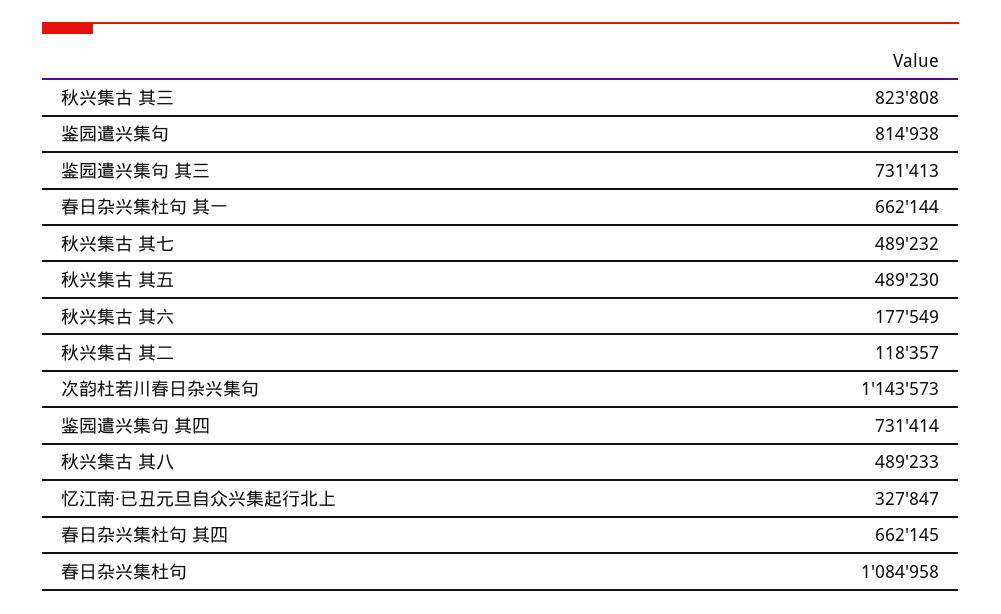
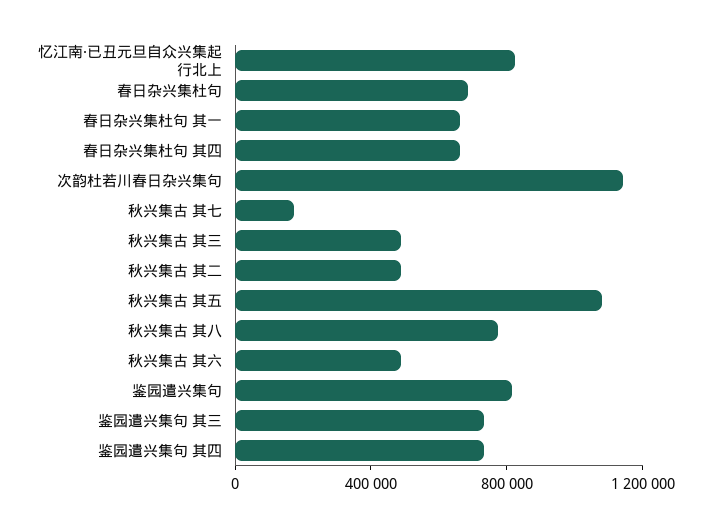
秋兴集古 其三: 823808 -> 500000
秋兴集古 其七: 489232 -> 200000
秋兴集古 其五: 489230 -> 1100000
秋兴集古 其六: 177549 -> 500000
秋兴集古 其二: 118357 -> 500000
秋兴集古 其八: 489233 -> 800000
忆江南·已丑元旦自众兴集起行北上: 327847 -> 800000
春日杂兴集杜句: 1084958 -> 700000

